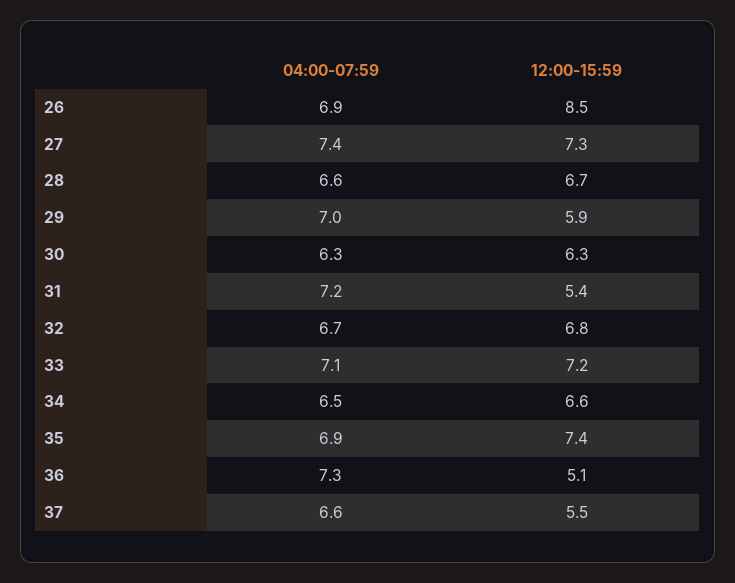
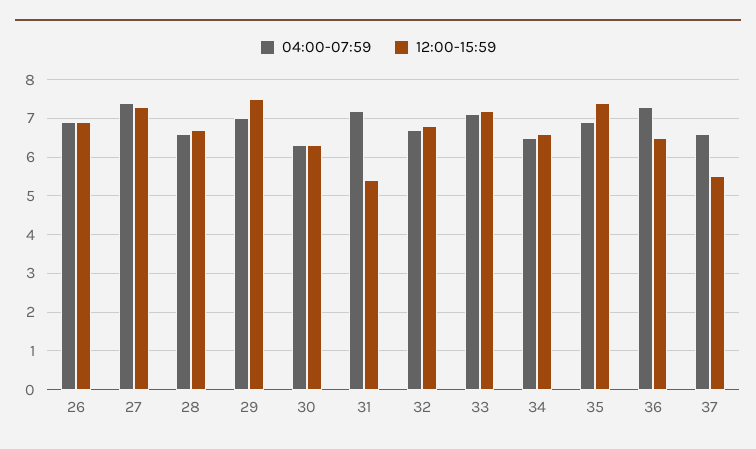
12:00-15:59, 26: 8.5 -> 7
12:00-15:59, 29: 5.9 -> 7.5
12:00-15:59, 36: 5.1 -> 6.5

